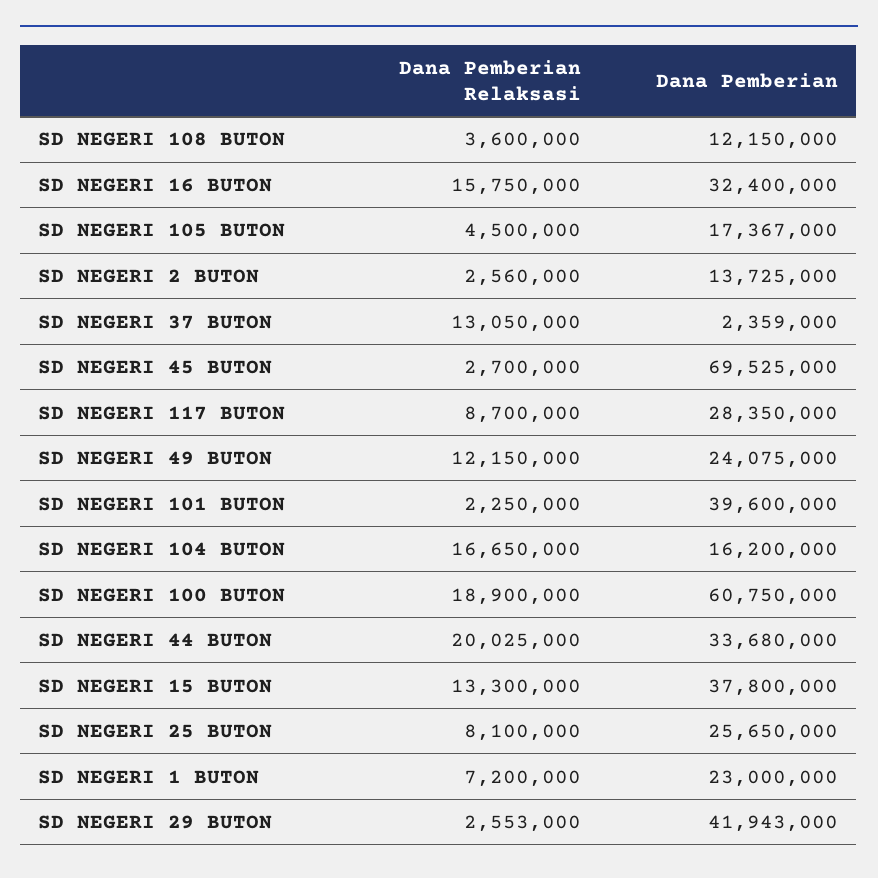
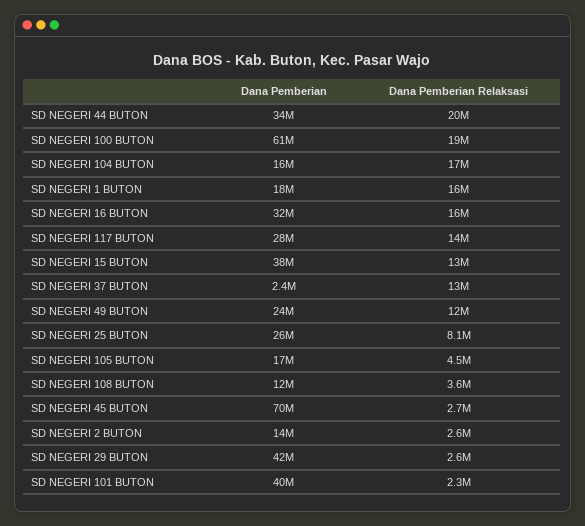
Dana Pemberian Relaksasi, SD NEGERI 117 BUTON: 8700000 -> 14000000
Dana Pemberian Relaksasi, SD NEGERI 1 BUTON: 7200000 -> 16000000
Dana Pemberian, SD NEGERI 1 BUTON: 23000000 -> 18000000

